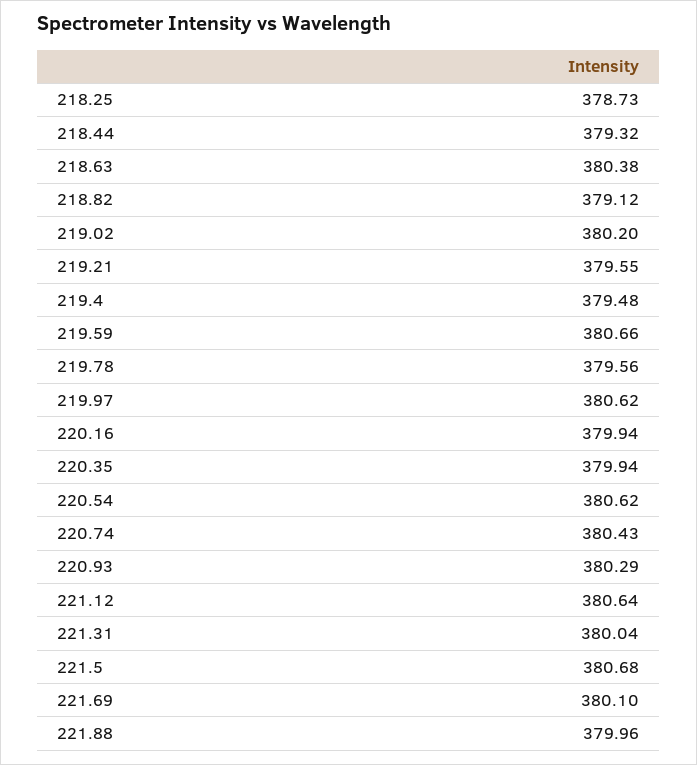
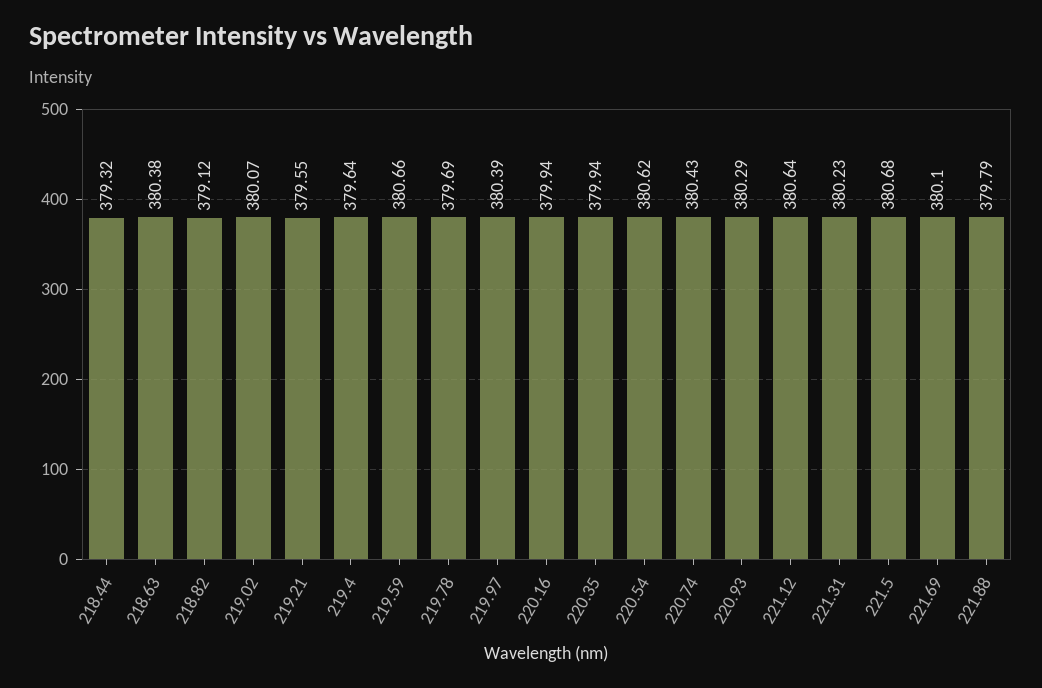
218.25: 378.73 -> none
219.02: 380.2 -> 380.07
219.4: 379.48 -> 379.64
219.78: 379.56 -> 379.69
219.97: 380.62 -> 380.39
221.31: 380.04 -> 380.23
221.88: 379.96 -> 379.79

